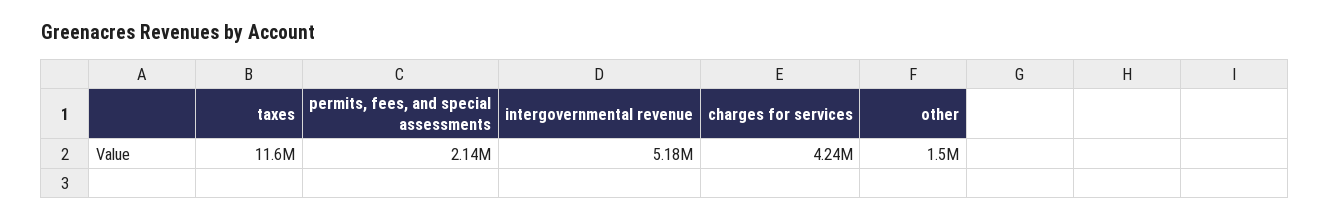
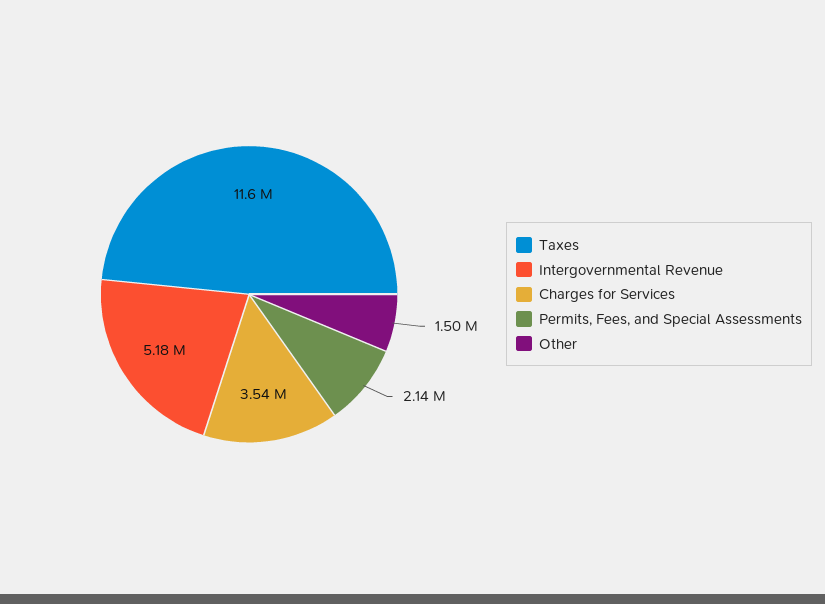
charges for services: 4240000 -> 3540000

